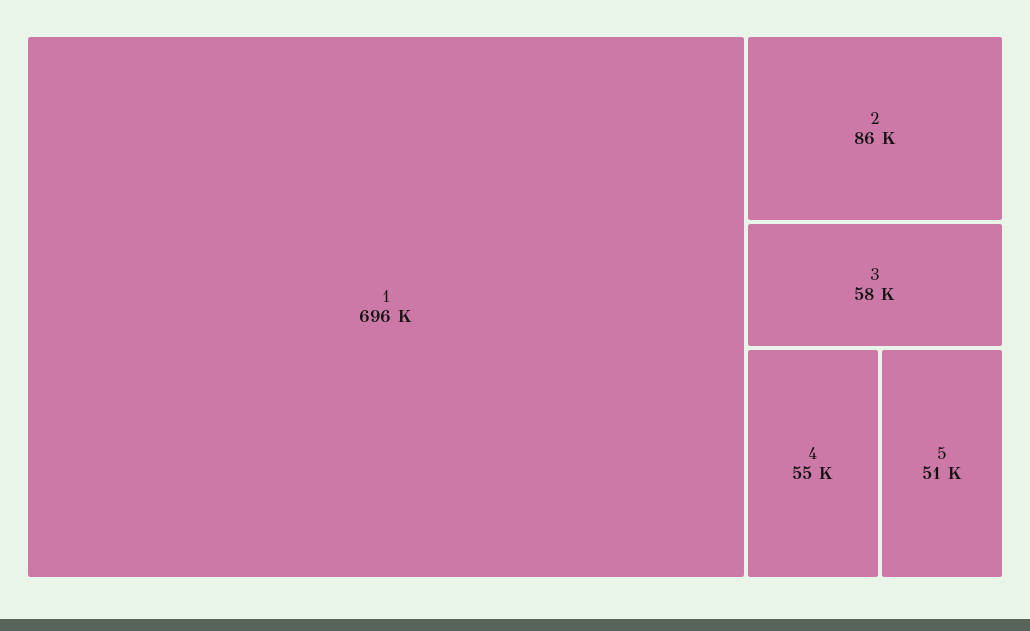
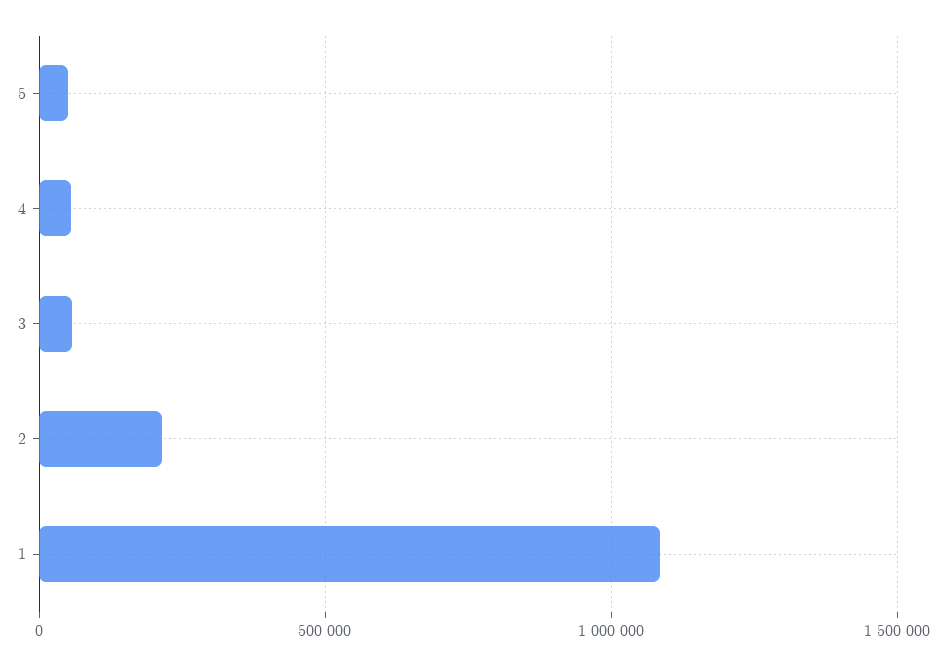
1: 696000 -> 1100000
2: 86000 -> 200000

